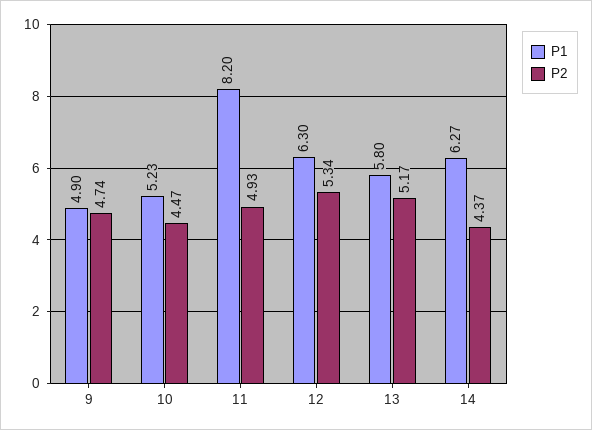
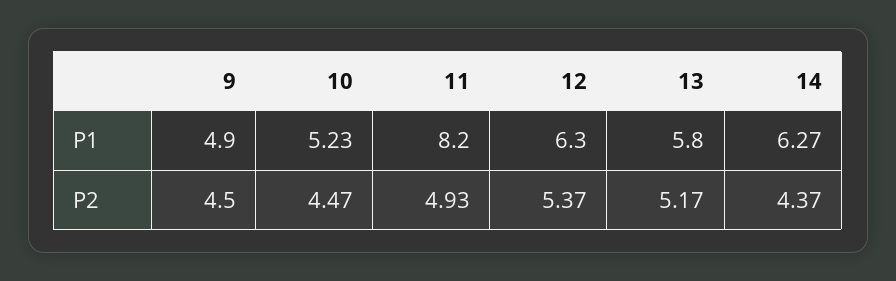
P2, 9: 4.74 -> 4.5
P2, 12: 5.34 -> 5.37

